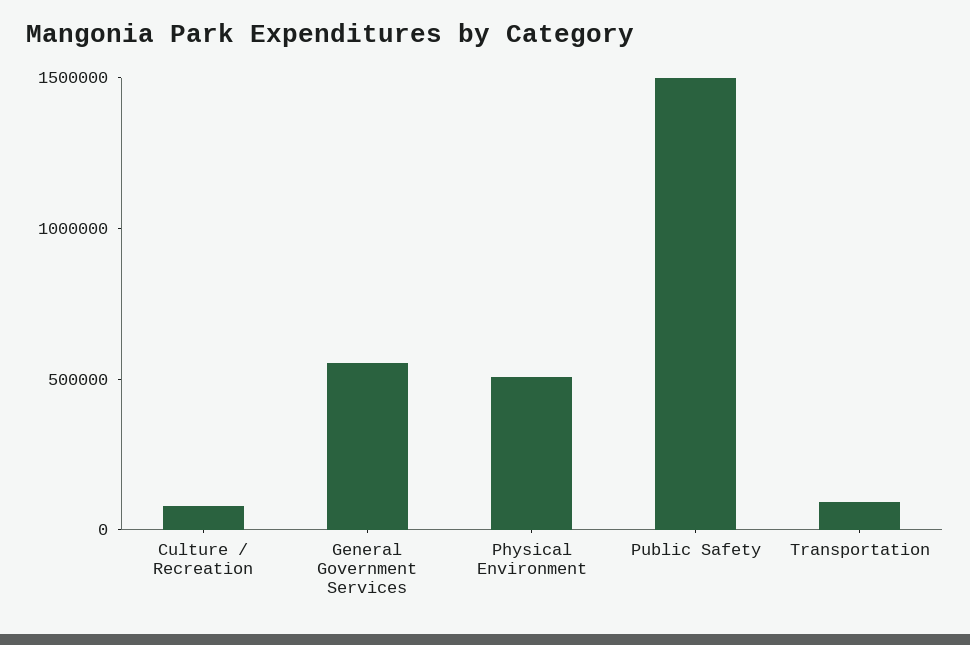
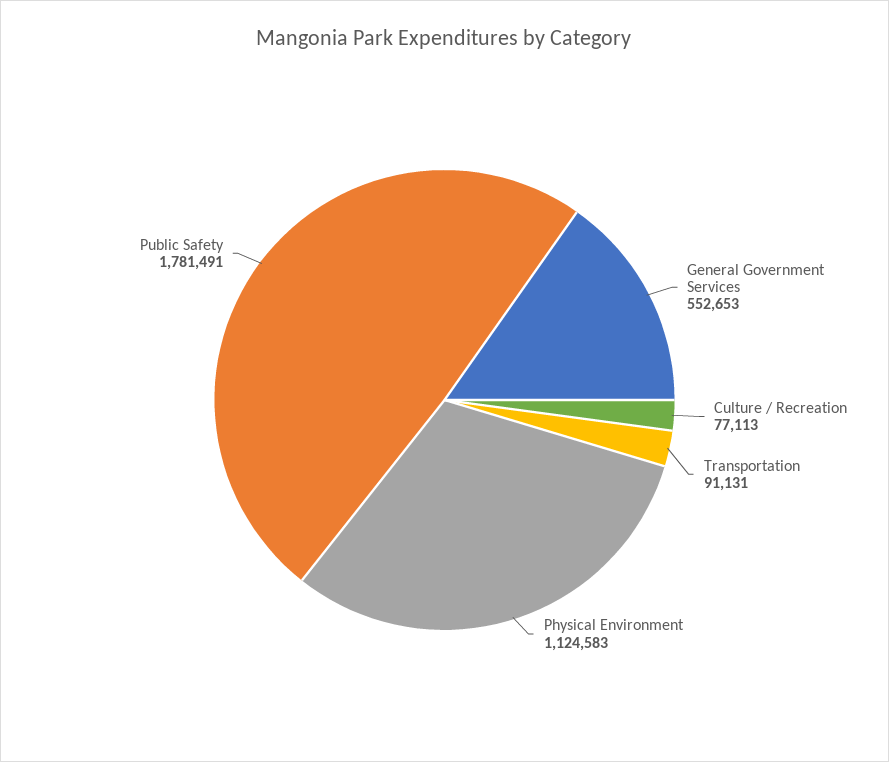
Physical Environment: 500000 -> 1124583
Public Safety: 1500000 -> 1781491

